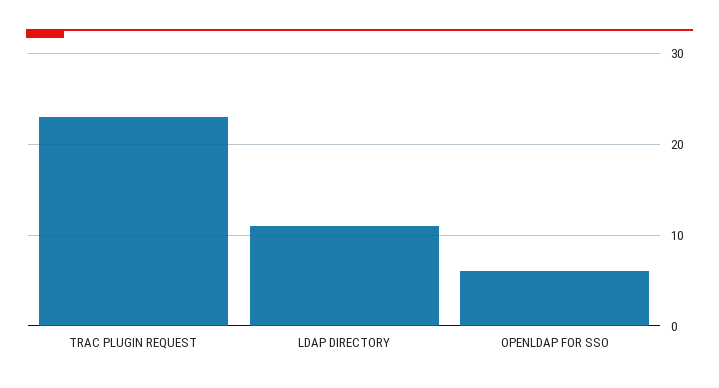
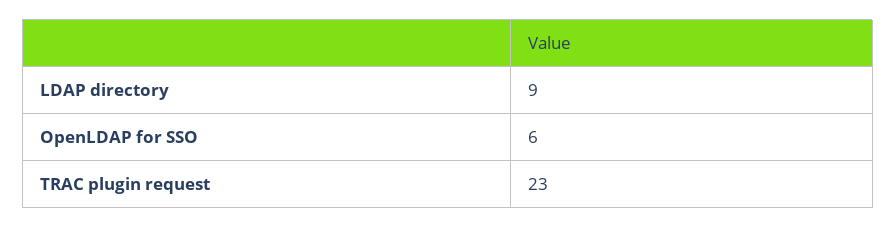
LDAP DIRECTORY: 11 -> 9

